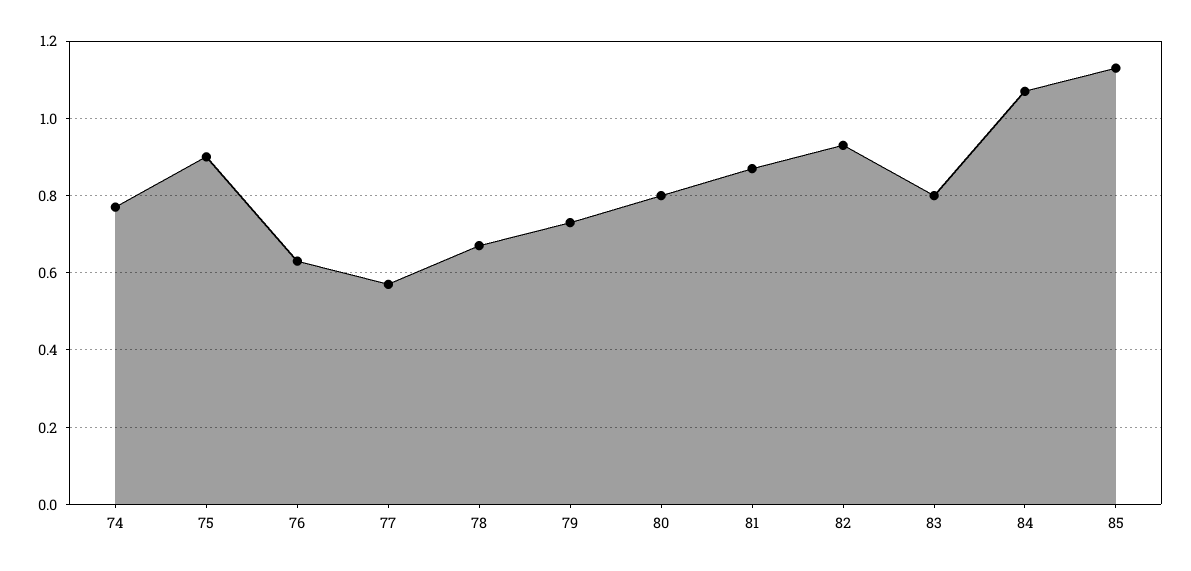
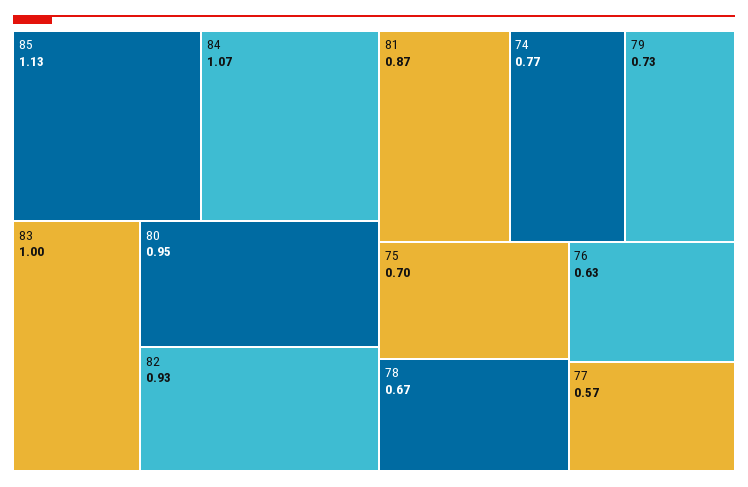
75: 0.9 -> 0.7
80: 0.8 -> 0.95
83: 0.8 -> 1

